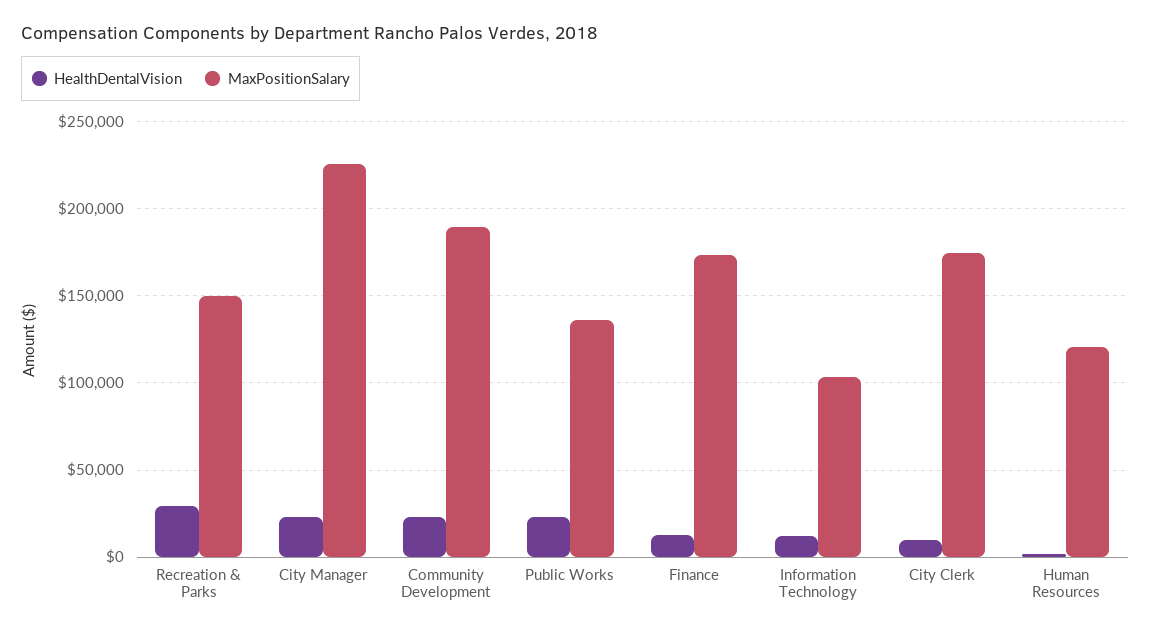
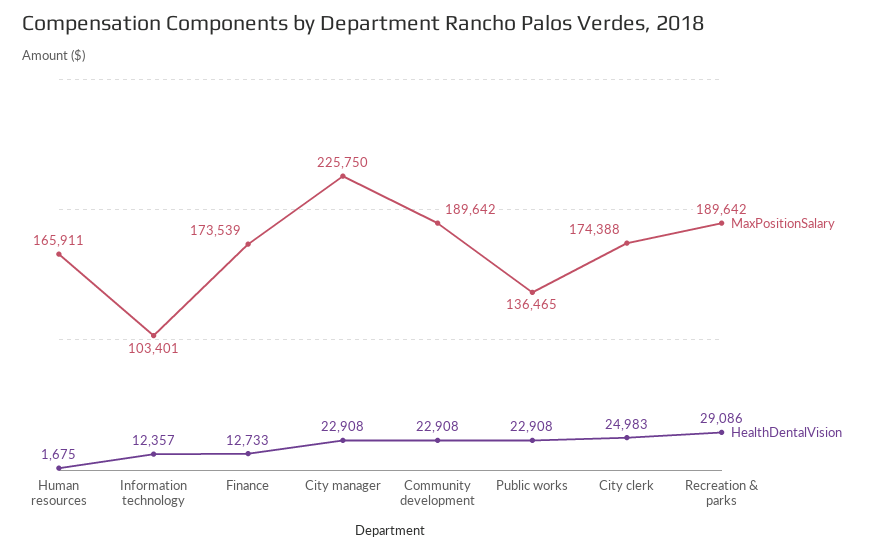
MaxPositionSalary, Recreation & Parks: 150000 -> 189642
HealthDentalVision, City Clerk: 10000 -> 24983
MaxPositionSalary, Human Resources: 120000 -> 165911

